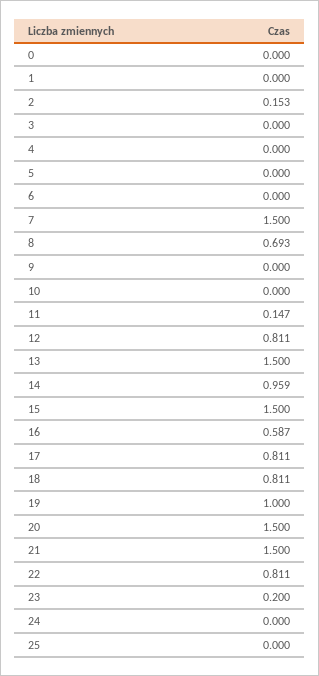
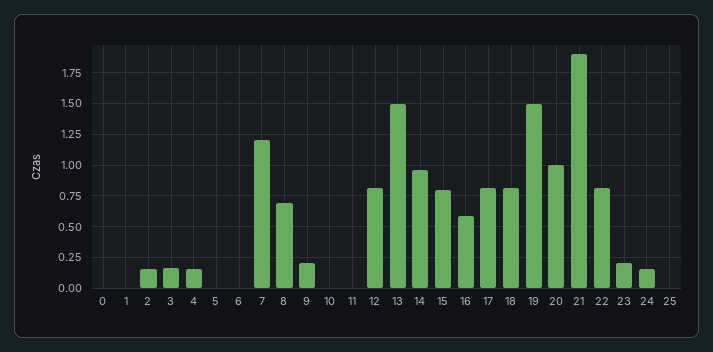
3: 0 -> 0.15
4: 0 -> 0.15
7: 1.5 -> 1.2
9: 0 -> 0.2
11: 0.147 -> 0
15: 1.5 -> 0.8
19: 1 -> 1.5
20: 1.5 -> 1
21: 1.5 -> 1.9
24: 0 -> 0.15

